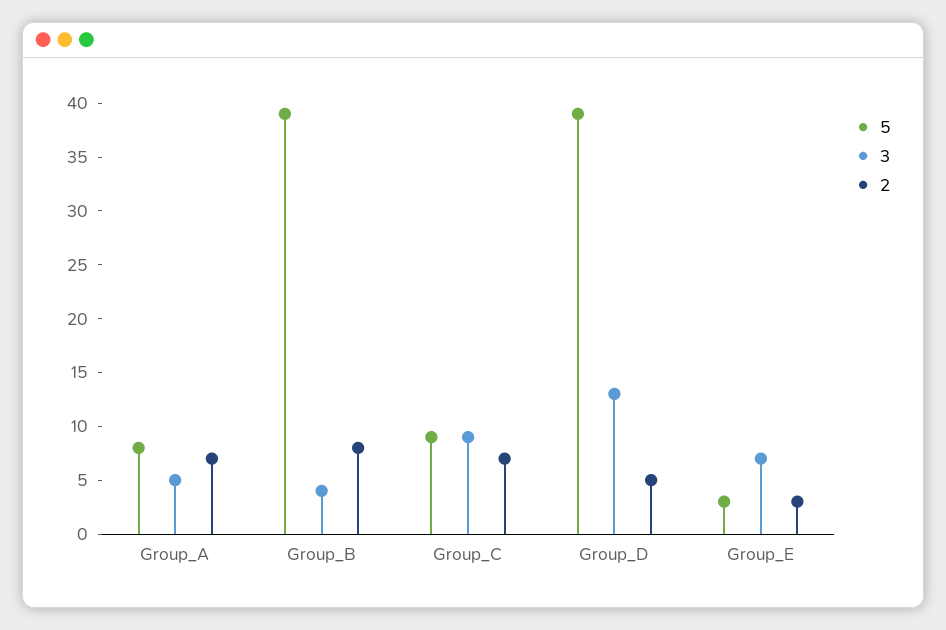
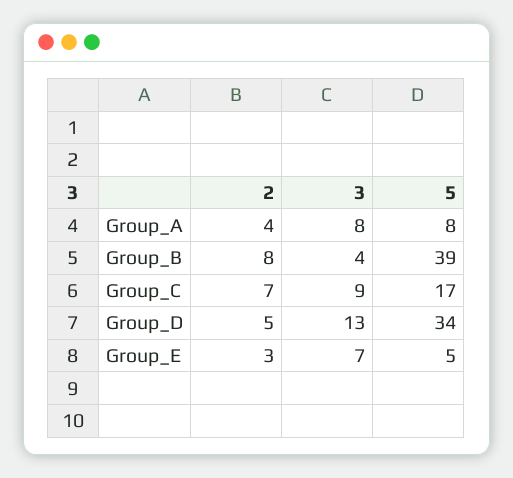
3, Group_A: 5 -> 8
2, Group_A: 7 -> 4
5, Group_C: 9 -> 17
5, Group_D: 39 -> 34
5, Group_E: 3 -> 5

